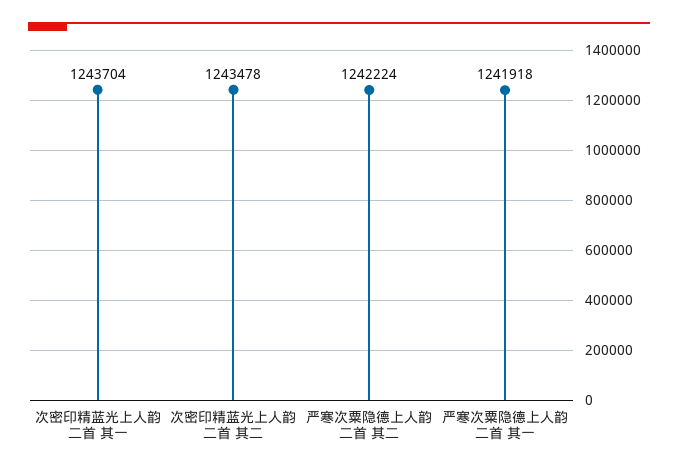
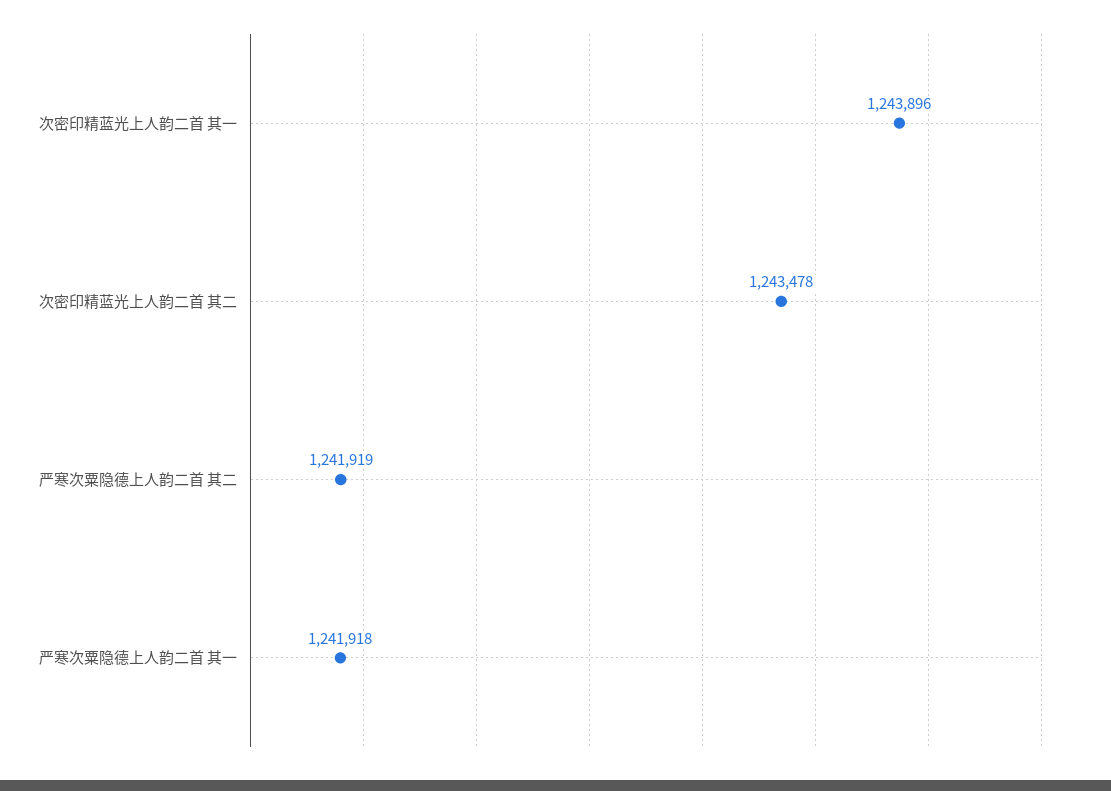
次密印精蓝光上人韵二首 其一: 1243704 -> 1243896
严寒次粟隐德上人韵二首 其二: 1242224 -> 1241919

